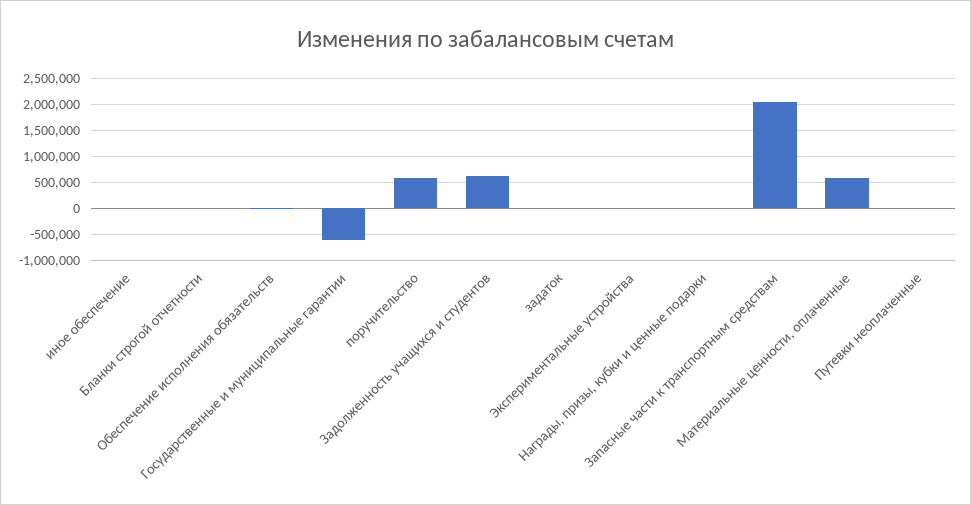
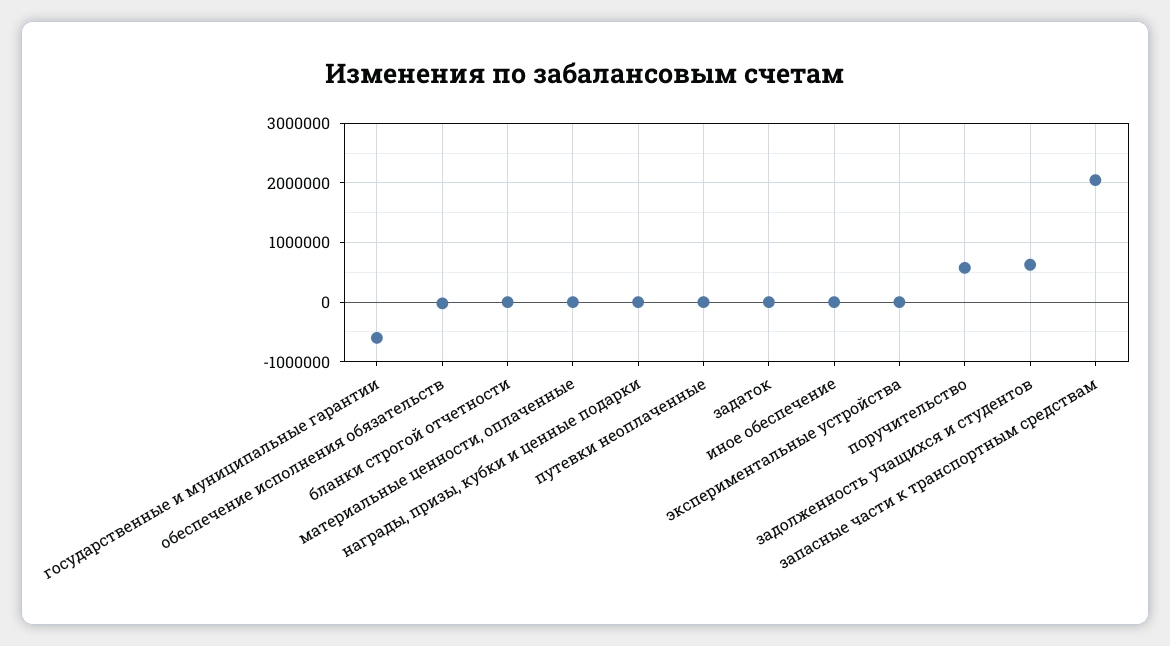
Материальные ценности, оплаченные: 500000 -> 0

